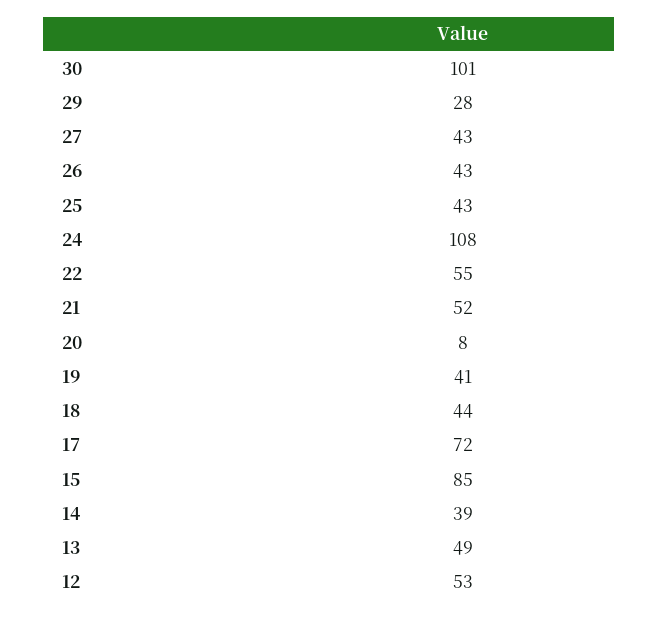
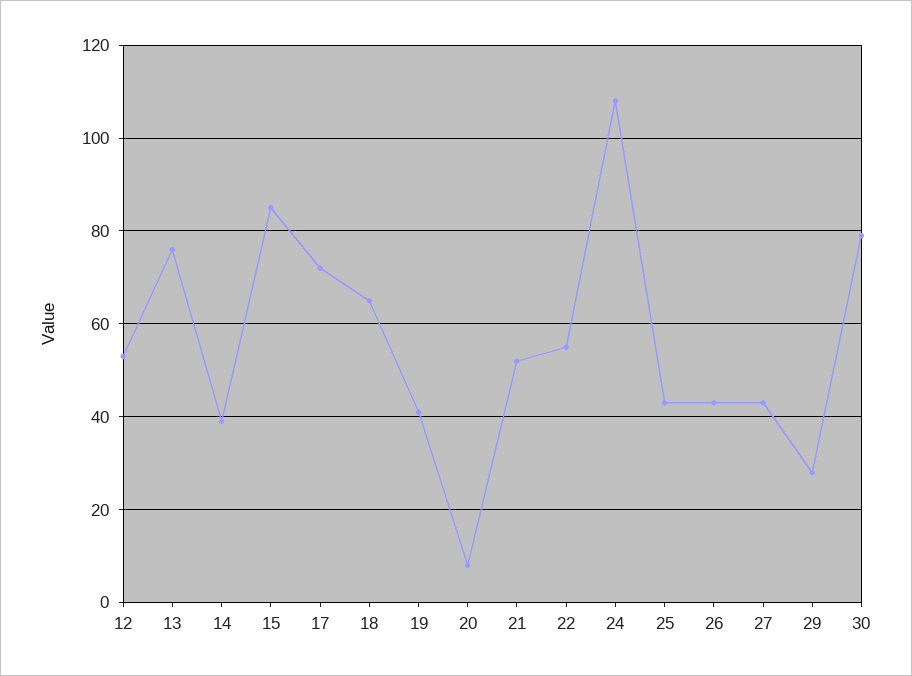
30: 101 -> 80
18: 44 -> 65
13: 49 -> 75

